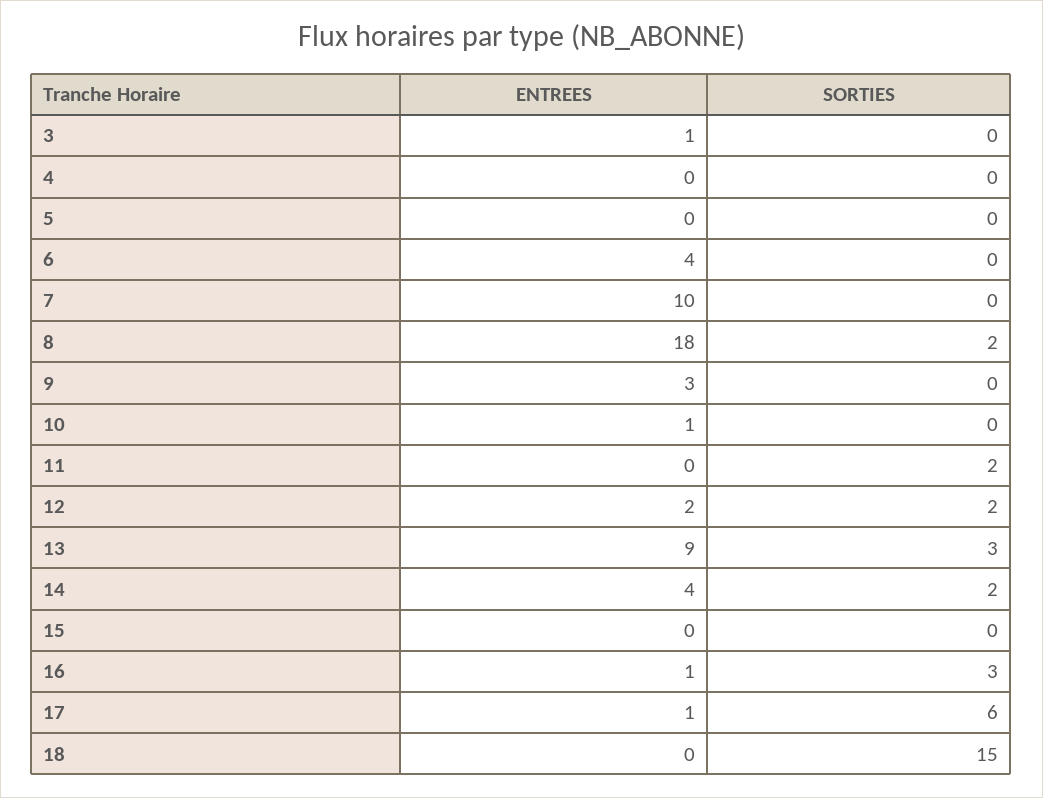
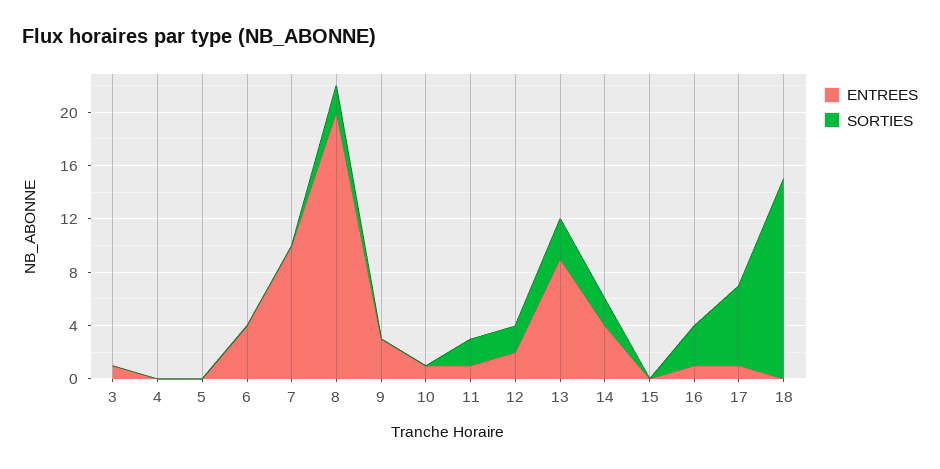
ENTREES, 8: 18 -> 20
ENTREES, 11: 0 -> 1

